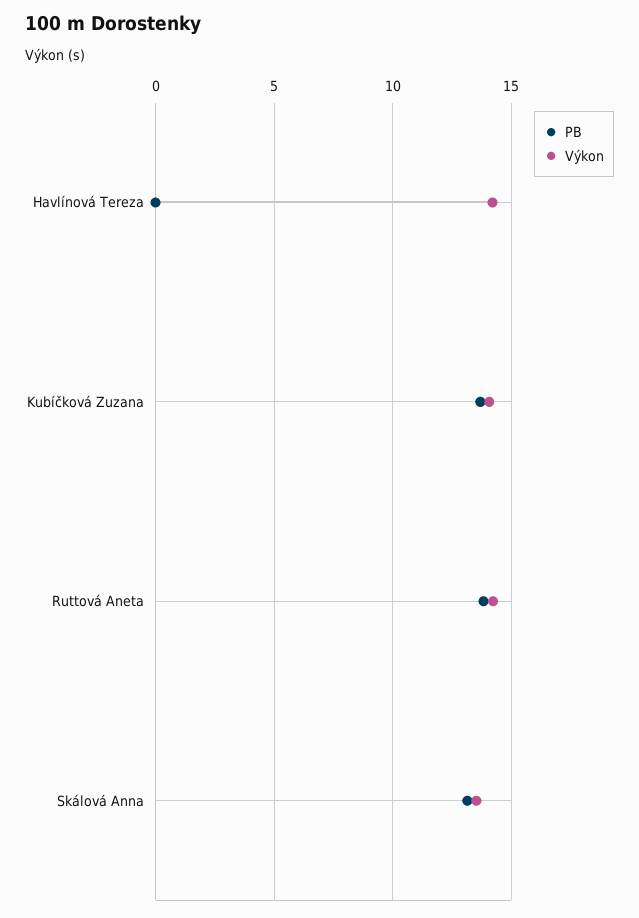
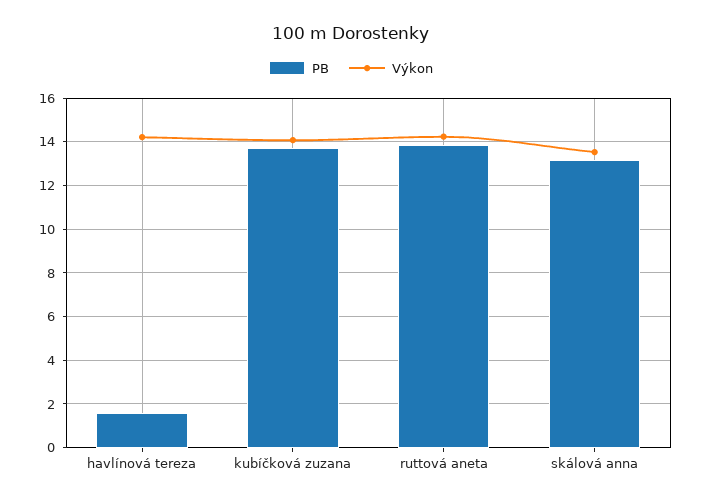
PB, Havlínová Tereza: 0 -> 1.5

